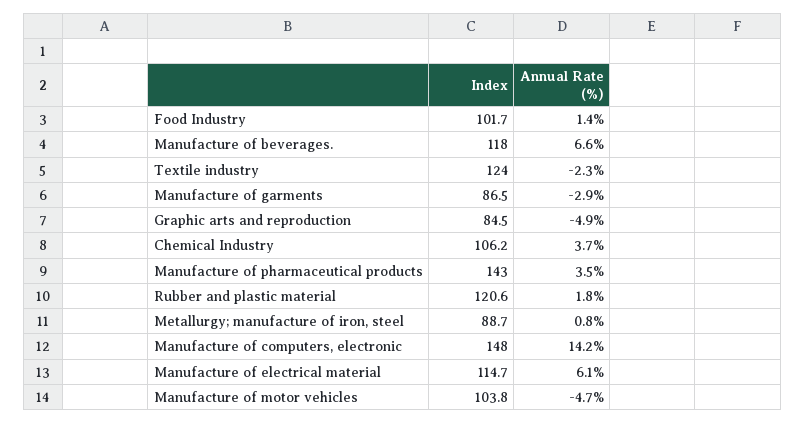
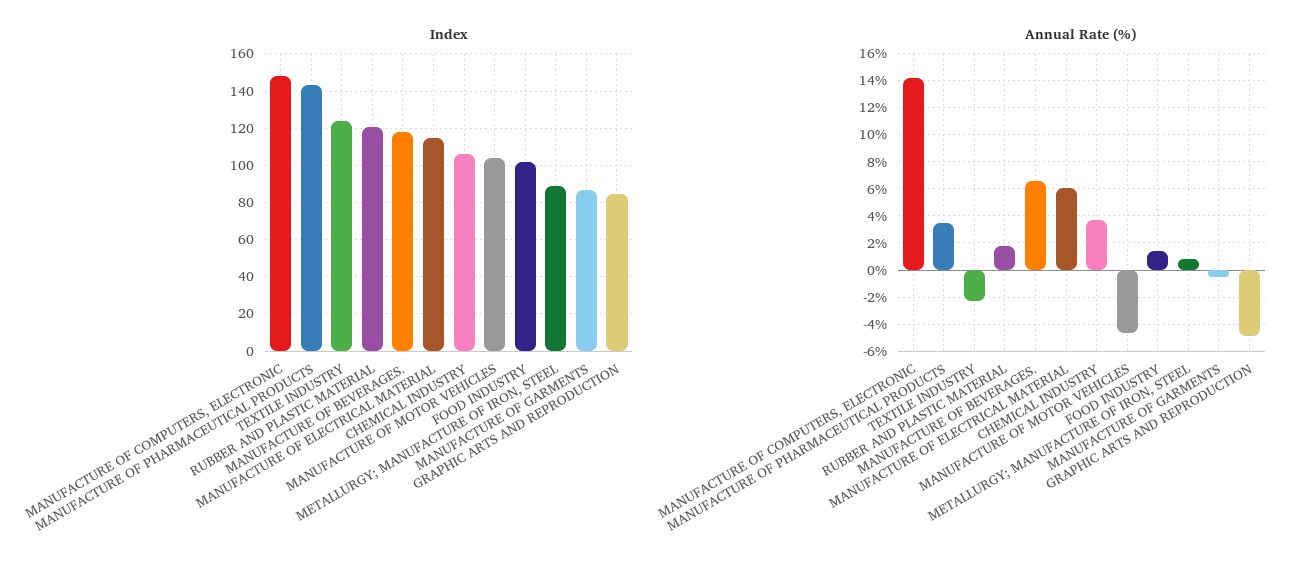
Annual Rate (%), Manufacture of garments: -2.9 -> -0.5

